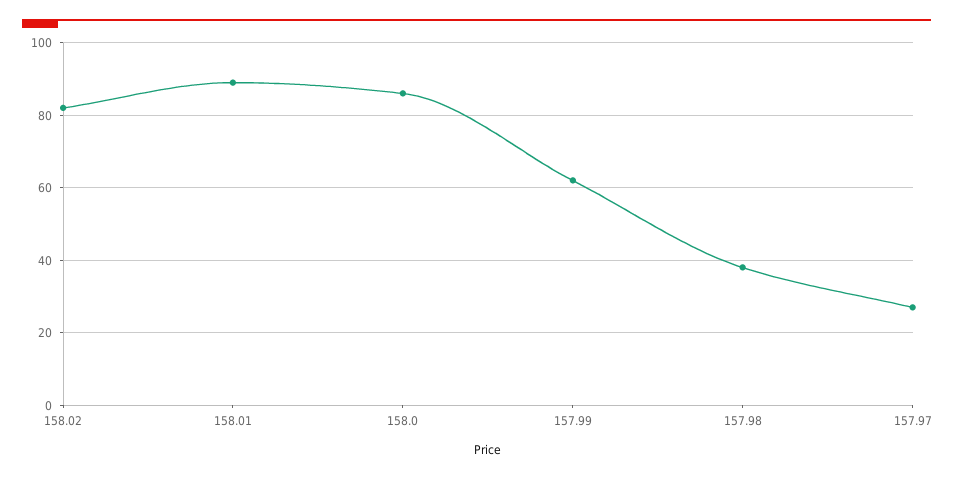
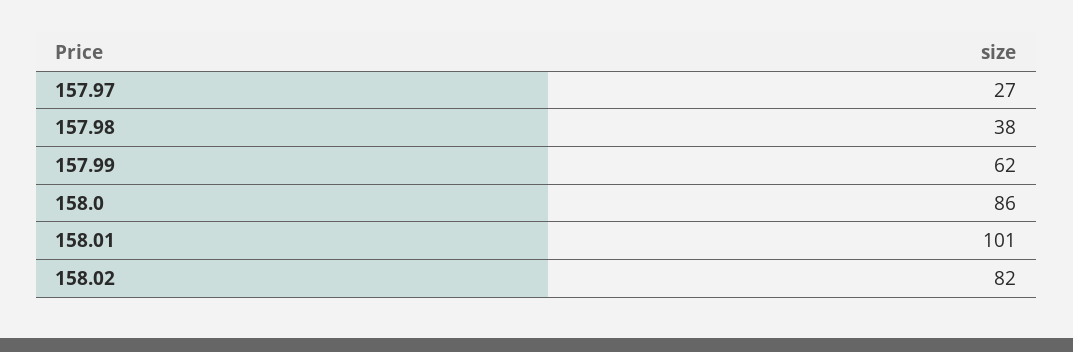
158.01: 90 -> 101

